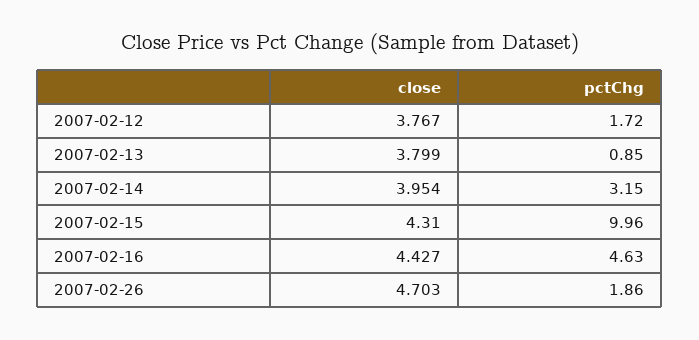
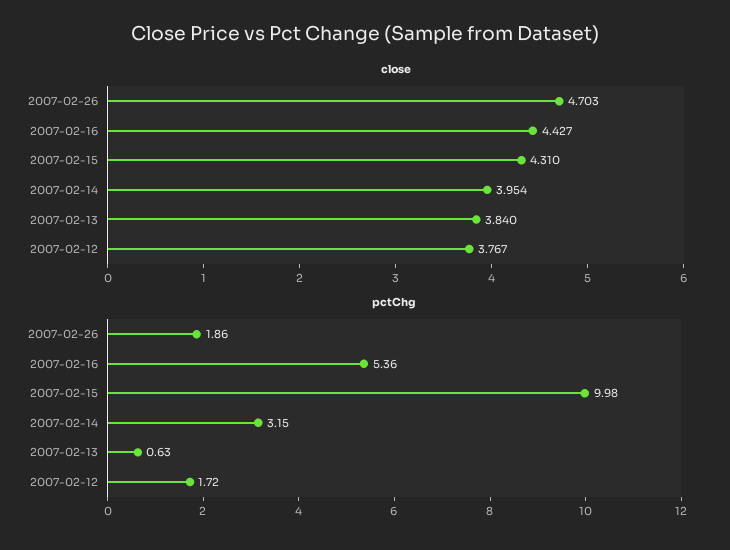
close, 2007-02-13: 3.799 -> 3.84
pctChg, 2007-02-13: 0.85 -> 0.63
pctChg, 2007-02-15: 9.96 -> 9.98
pctChg, 2007-02-16: 4.63 -> 5.36

